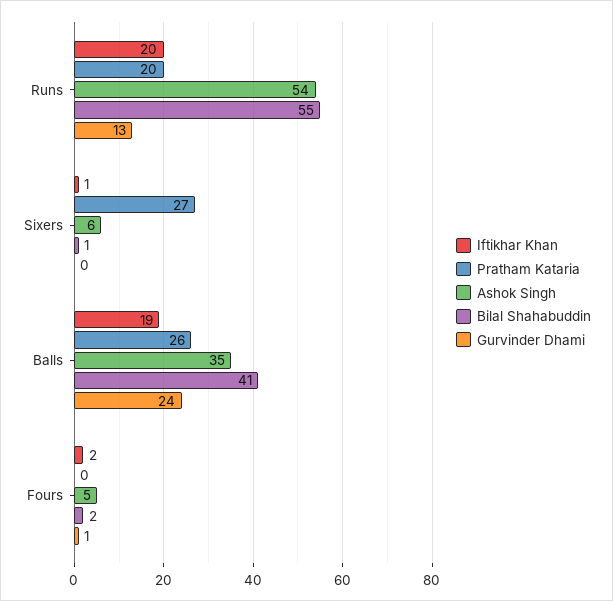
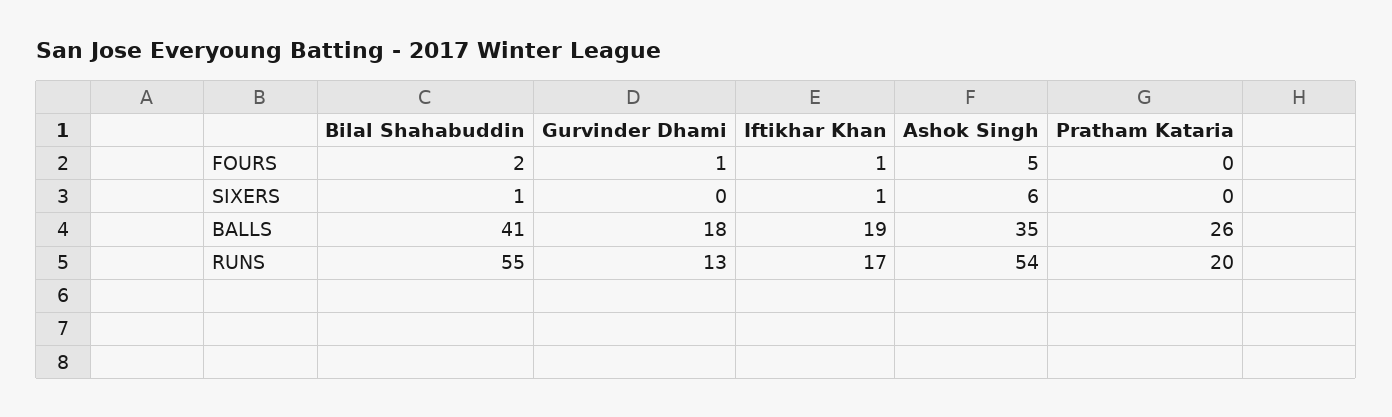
Iftikhar Khan, Runs: 20 -> 17
Pratham Kataria, Sixers: 27 -> 0
Gurvinder Dhami, Balls: 24 -> 18
Iftikhar Khan, Fours: 2 -> 1

